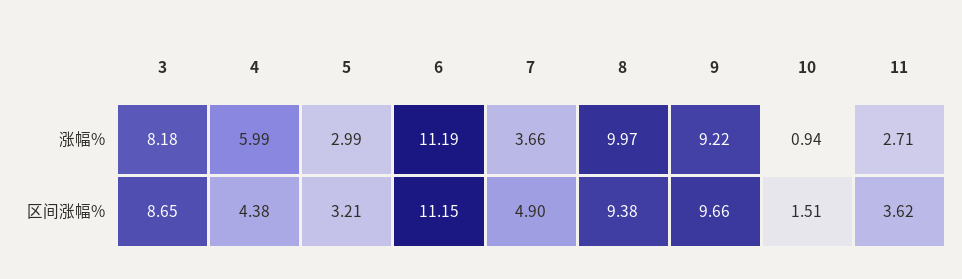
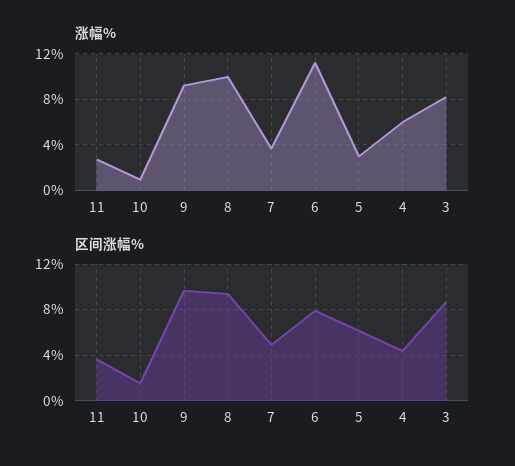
区间涨幅%, 5: 3.21 -> 6
区间涨幅%, 6: 11.15 -> 8

